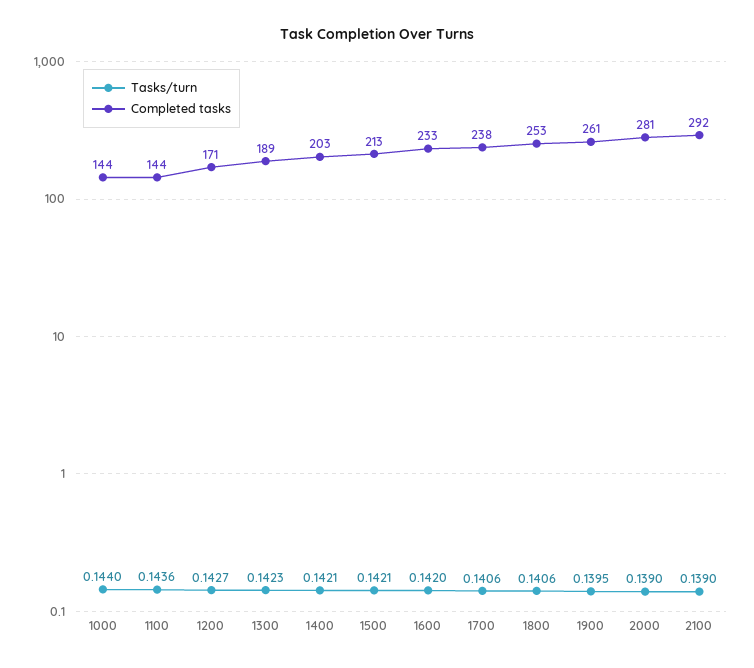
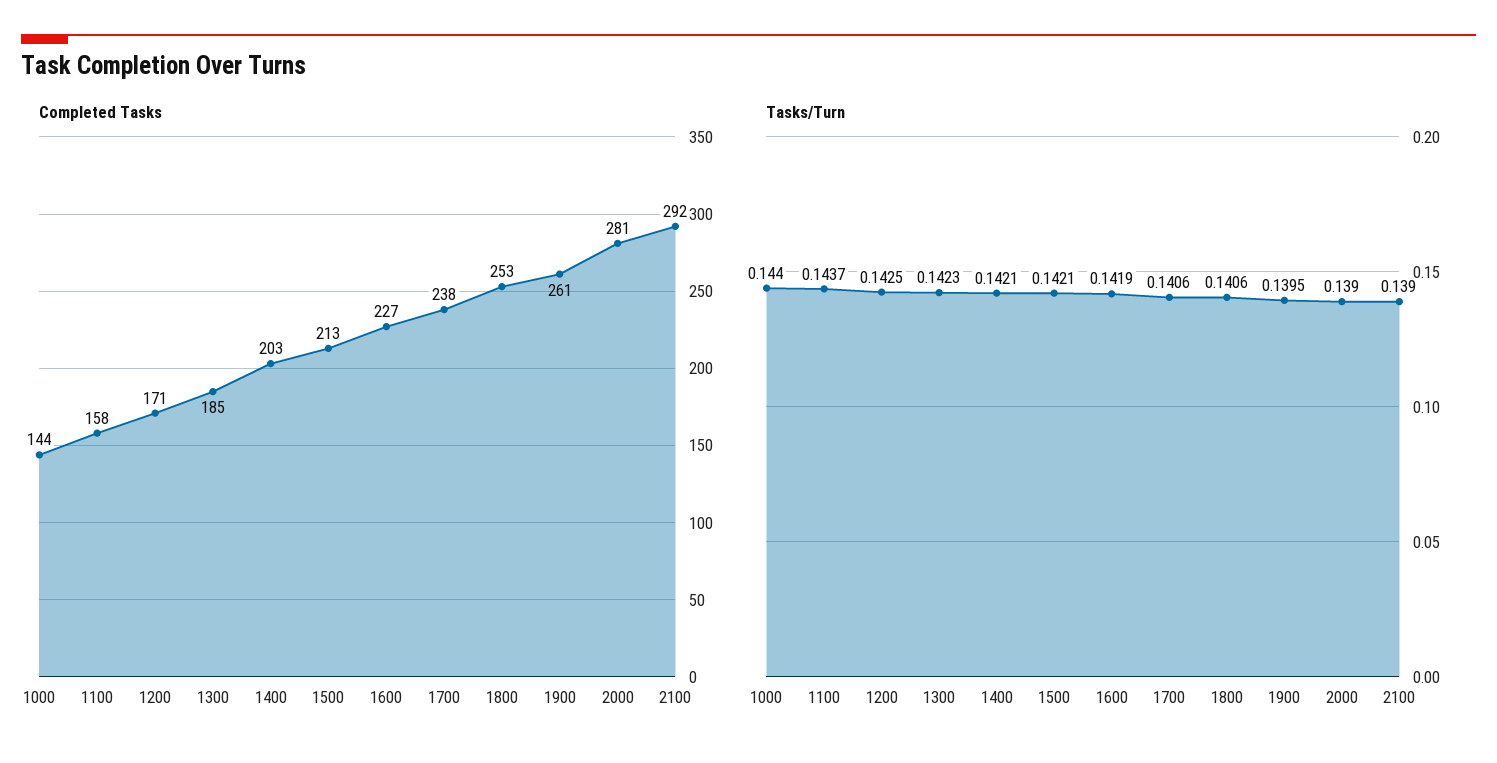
Tasks/turn, 1100: 0.1436 -> 0.1437
Completed tasks, 1100: 144 -> 158
Tasks/turn, 1200: 0.1427 -> 0.1425
Completed tasks, 1300: 189 -> 185
Tasks/turn, 1600: 0.142 -> 0.1419
Completed tasks, 1600: 233 -> 227

